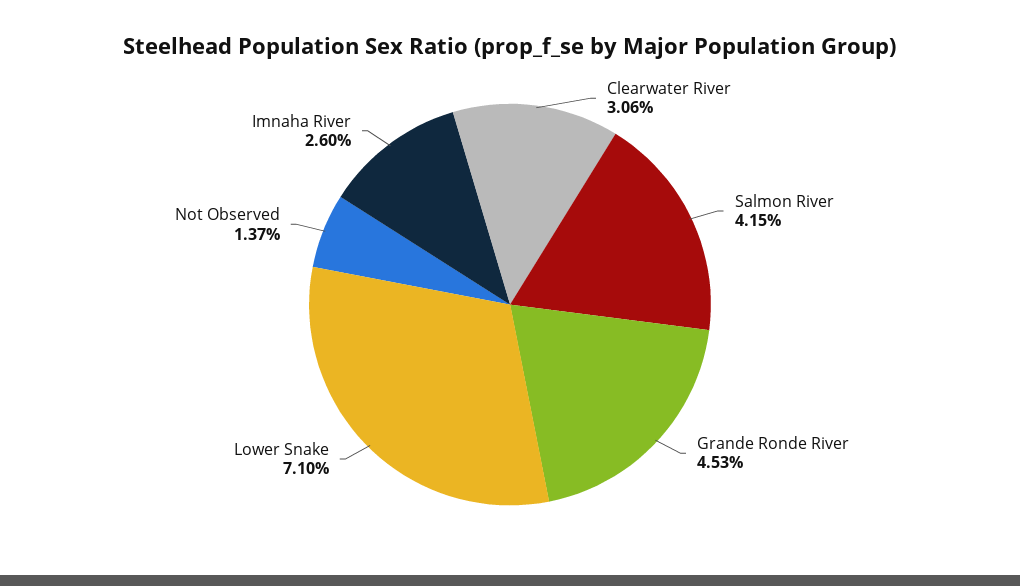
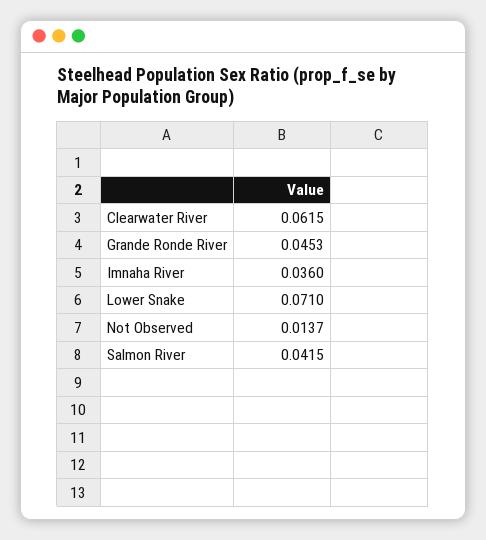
Clearwater River: 0.0306 -> 0.0615
Imnaha River: 0.026 -> 0.036

